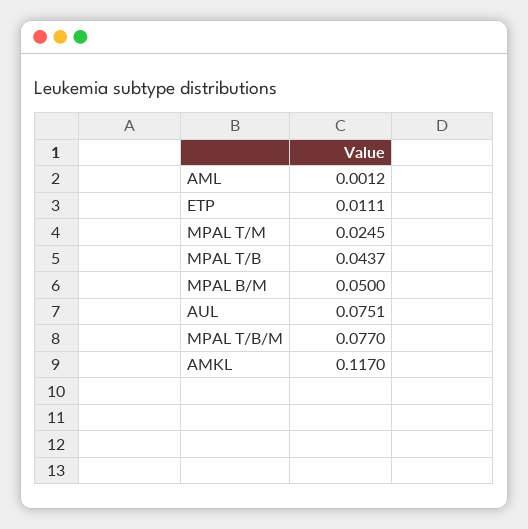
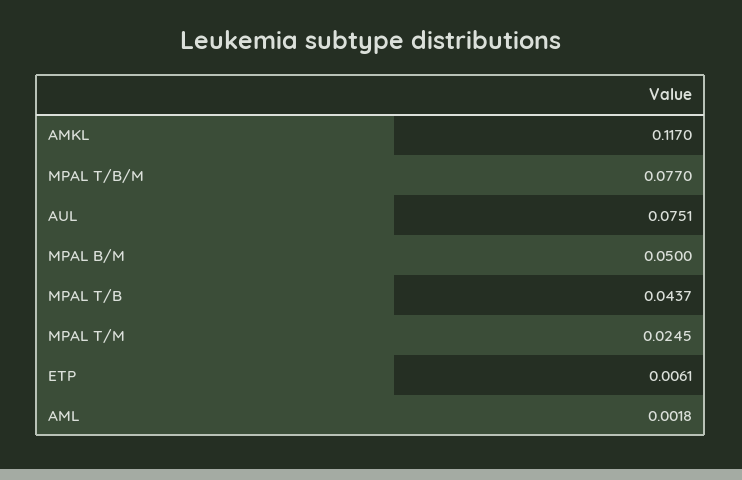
AML: 0.0012 -> 0.0018
ETP: 0.0111 -> 0.0061

